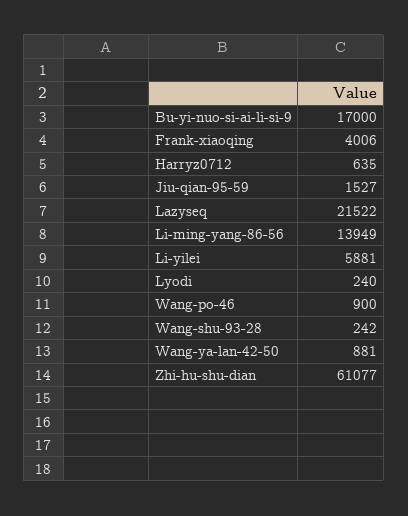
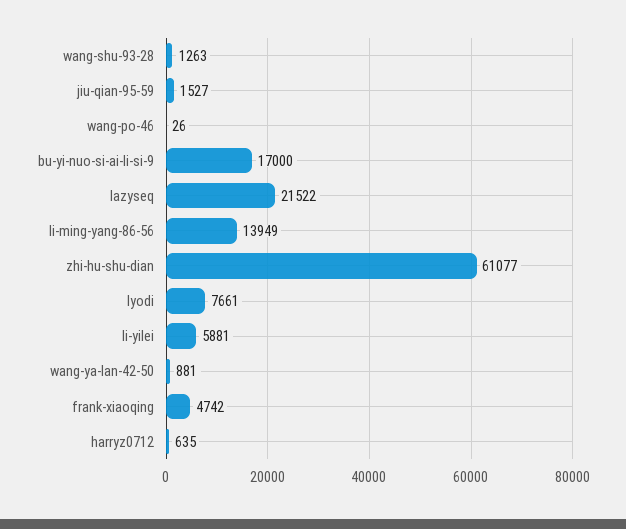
Frank-xiaoqing: 4006 -> 4742
Lyodi: 240 -> 7661
Wang-po-46: 900 -> 26
Wang-shu-93-28: 242 -> 1263

